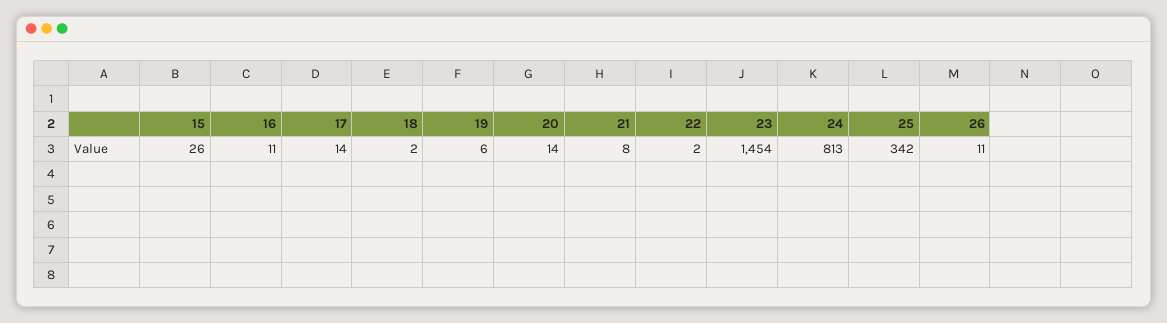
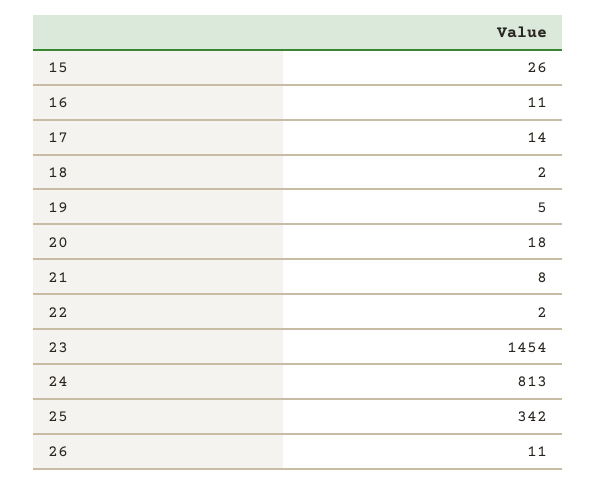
19: 6 -> 5
20: 14 -> 18

